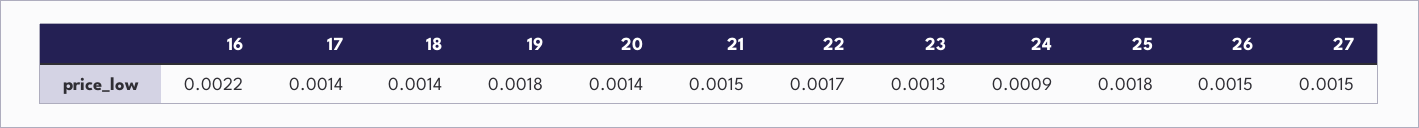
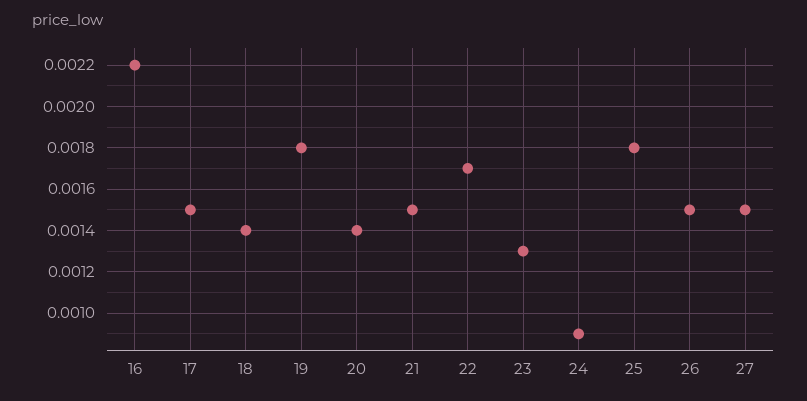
17: 0.0014 -> 0.0015

